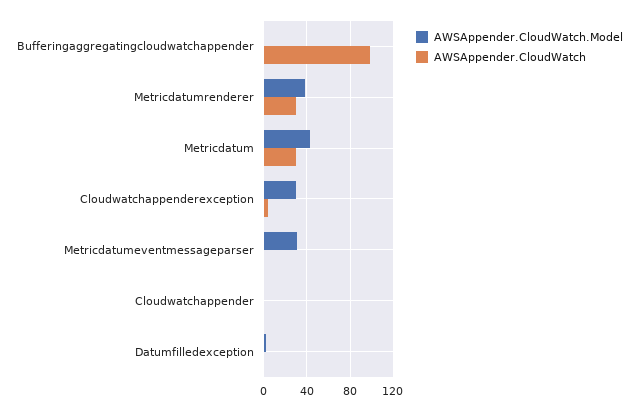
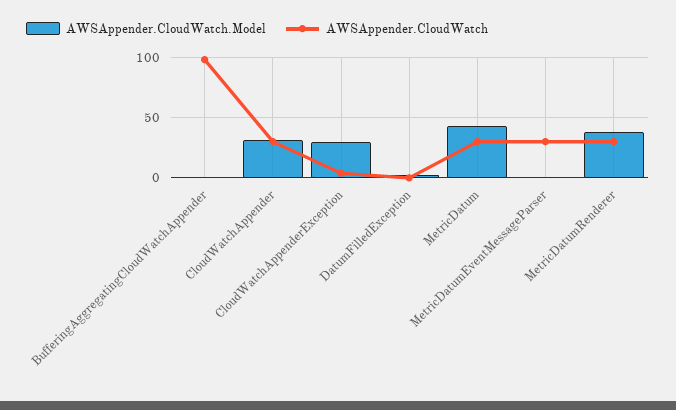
AWSAppender.CloudWatch.Model, Metricdatumeventmessageparser: 30 -> 0
AWSAppender.CloudWatch, Metricdatumeventmessageparser: 0 -> 30
AWSAppender.CloudWatch.Model, Cloudwatchappender: 0 -> 30
AWSAppender.CloudWatch, Cloudwatchappender: 0 -> 30

